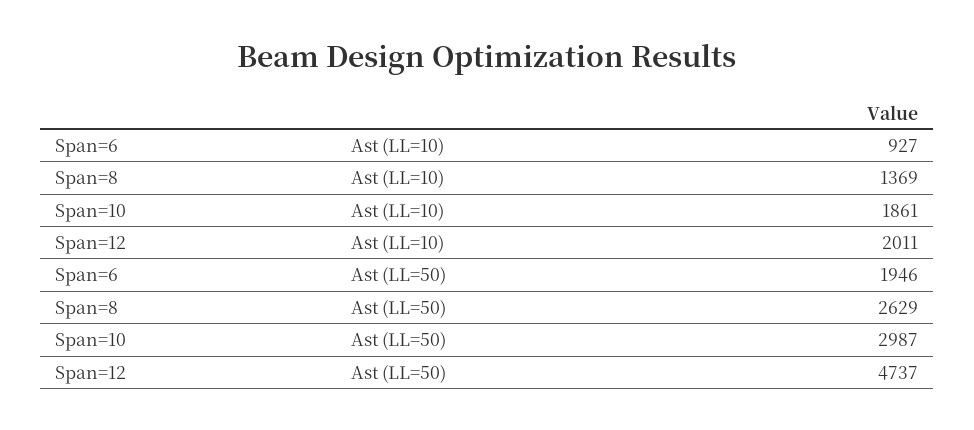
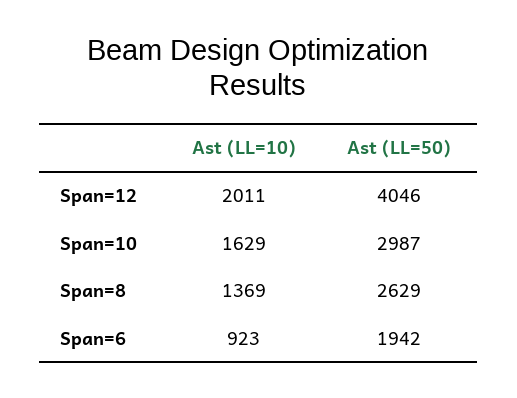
Span=6, Ast (LL=10): 927 -> 923
Span=10, Ast (LL=10): 1861 -> 1629
Span=6, Ast (LL=50): 1946 -> 1942
Span=12, Ast (LL=50): 4737 -> 4046

